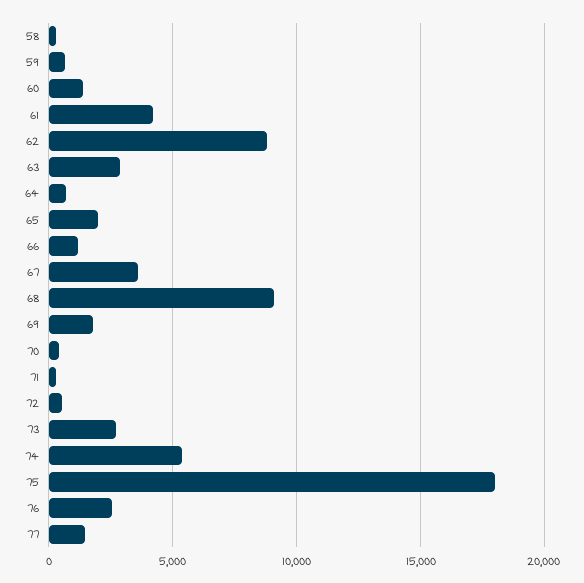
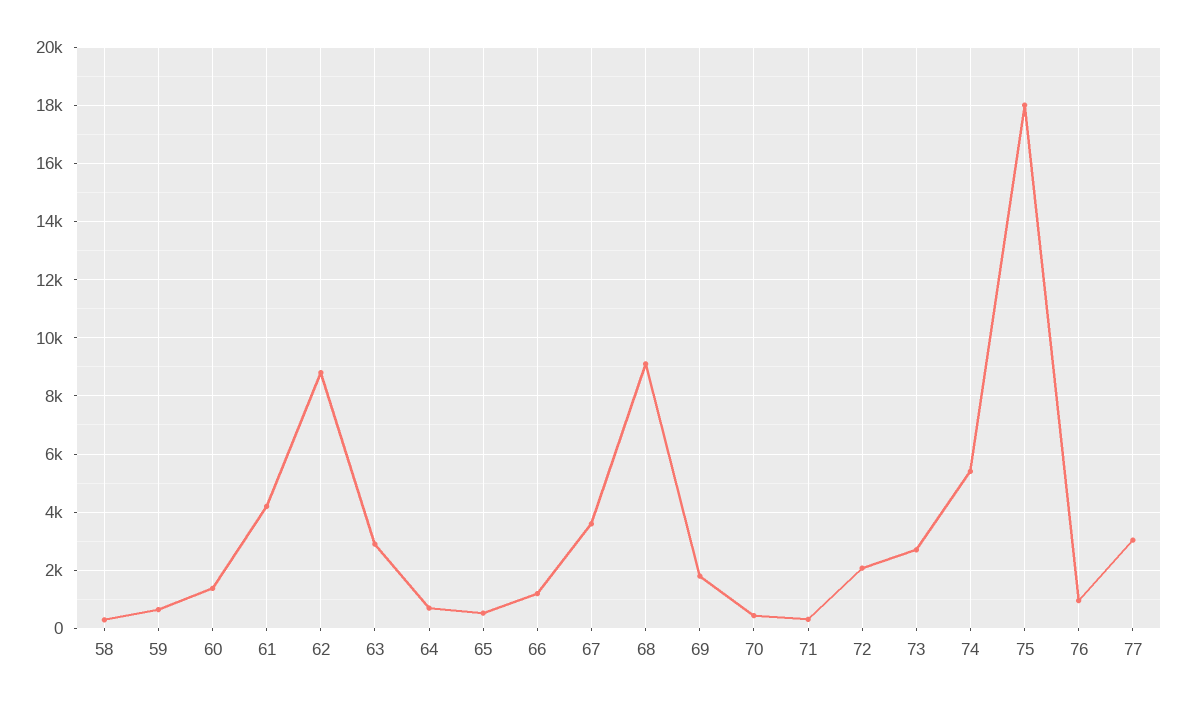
65: 2000 -> 500
72: 500 -> 2000
76: 2500 -> 1000
77: 1500 -> 3000

